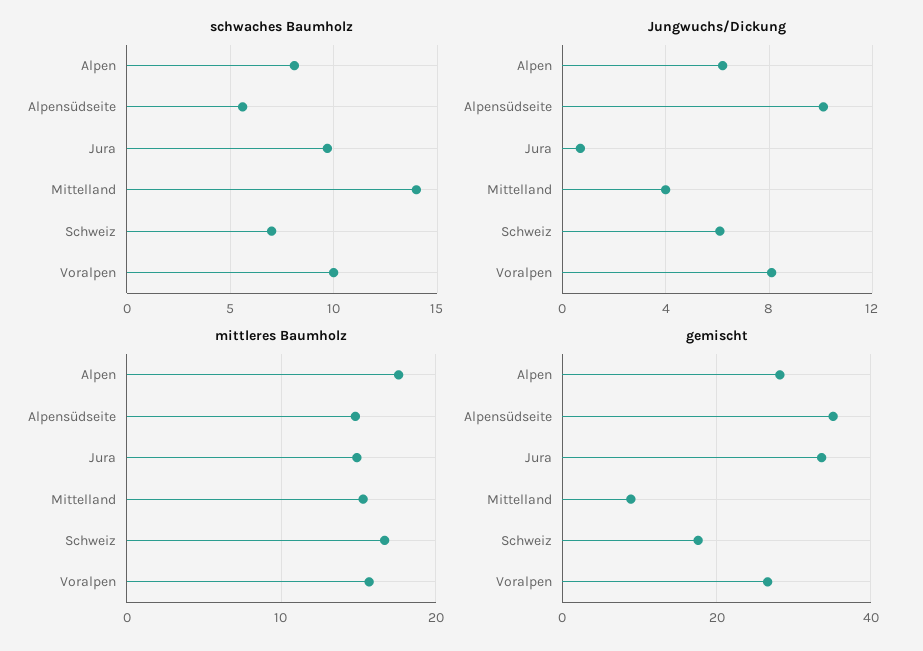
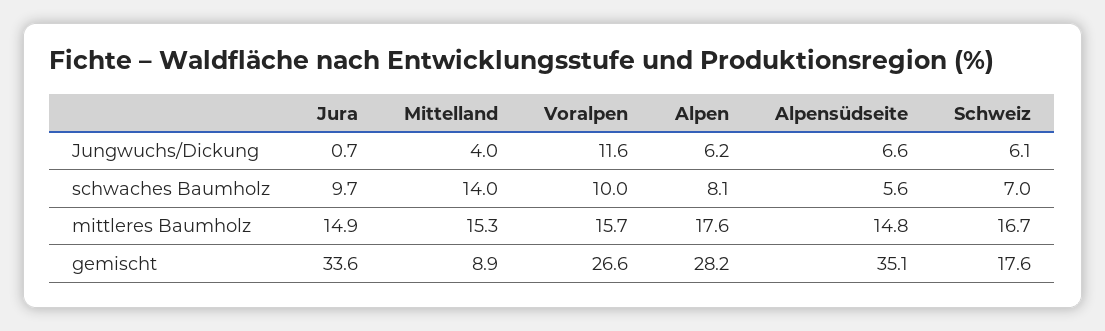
Jungwuchs/Dickung, Alpensüdseite: 10 -> 6.6
Jungwuchs/Dickung, Voralpen: 8 -> 11.6

